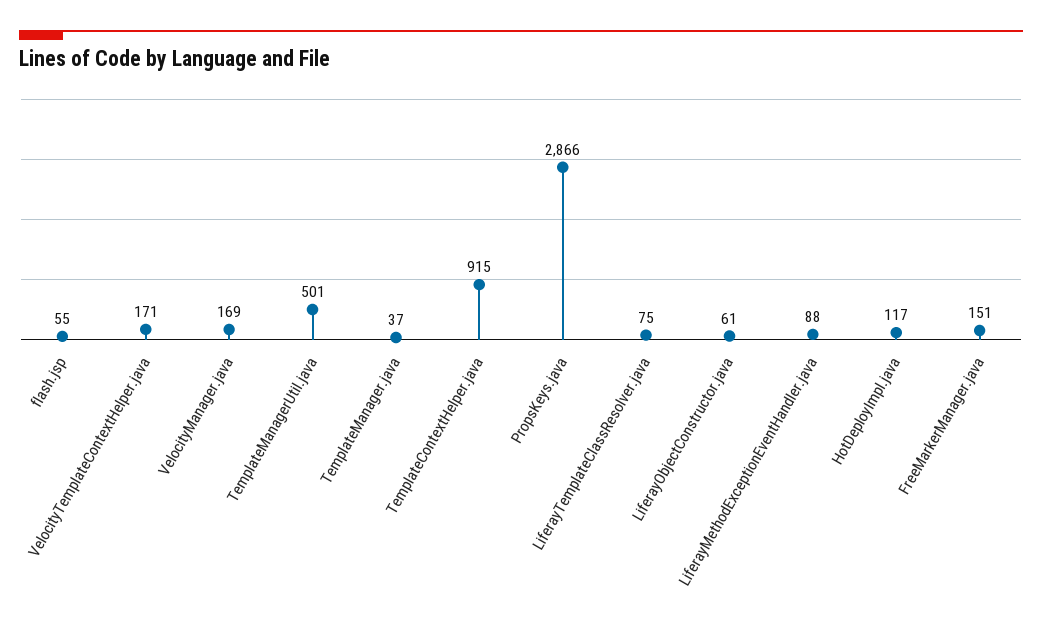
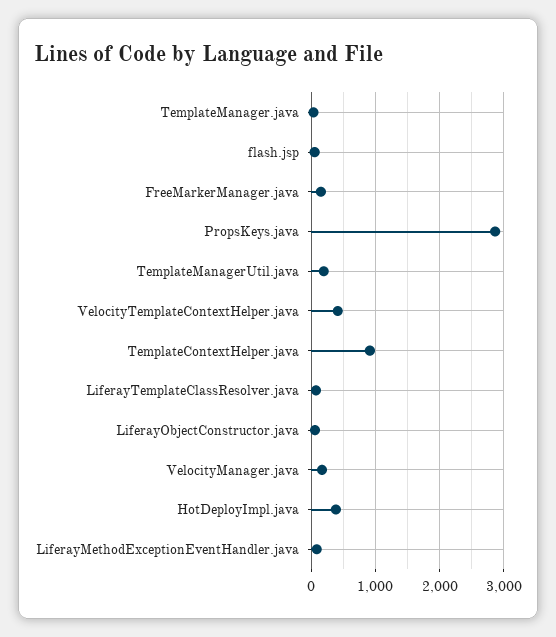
VelocityTemplateContextHelper.java: 171 -> 400
TemplateManagerUtil.java: 501 -> 200
HotDeployImpl.java: 117 -> 400

